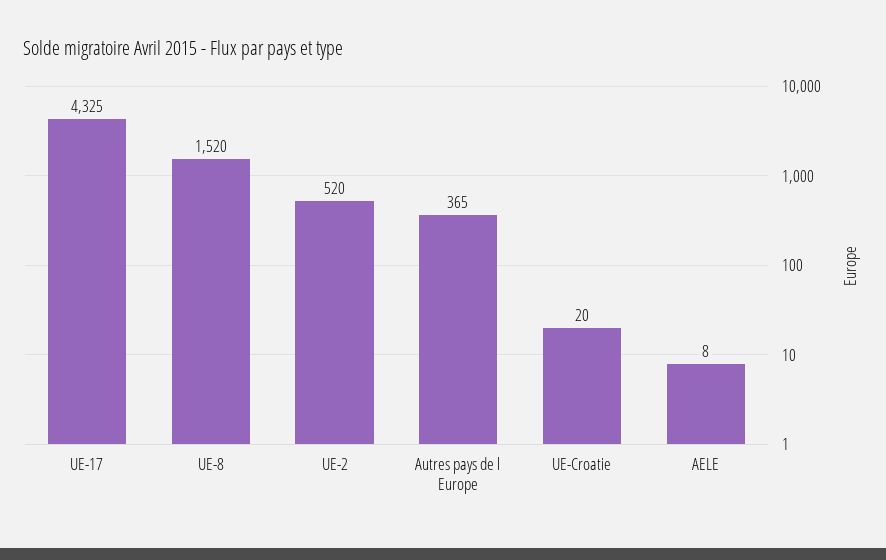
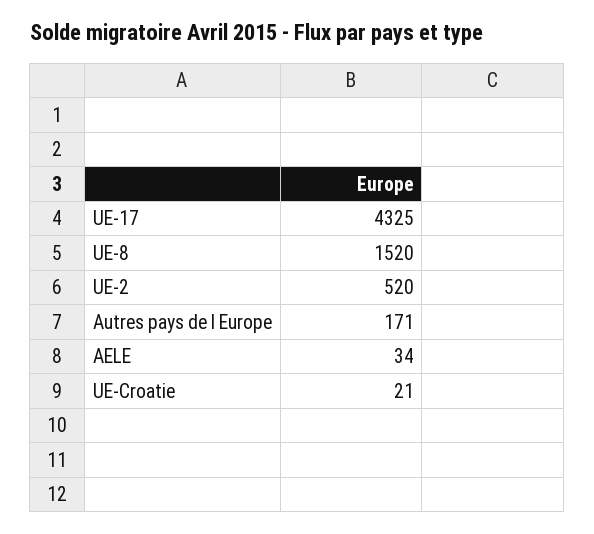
Autres pays de l Europe: 365 -> 171
UE-Croatie: 20 -> 21
AELE: 8 -> 34

